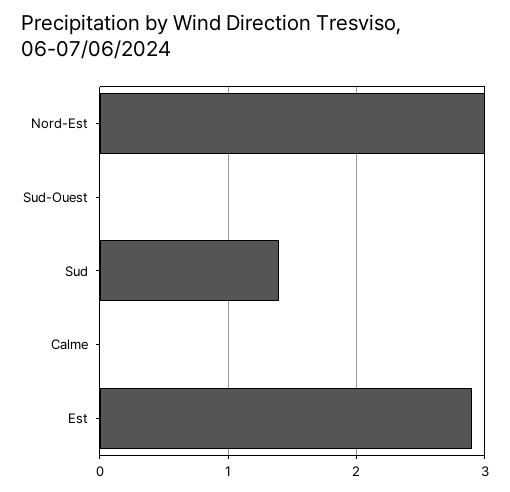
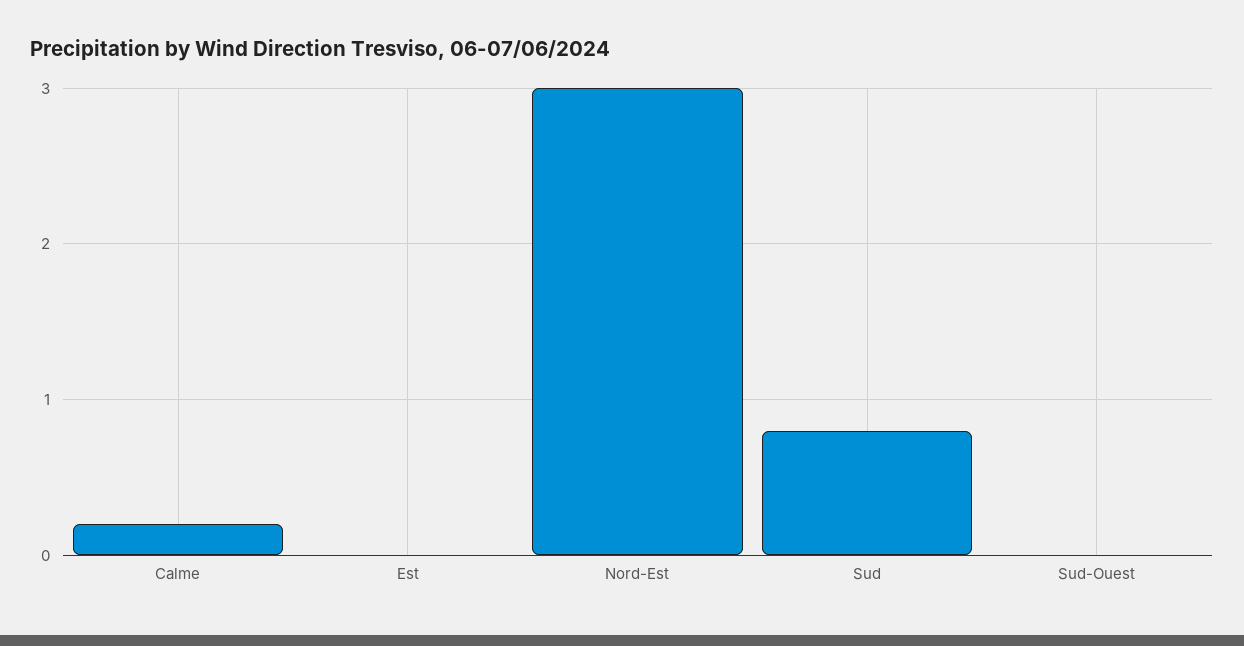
Sud: 1.4 -> 0.8
Calme: 0 -> 0.2
Est: 2.9 -> 0

